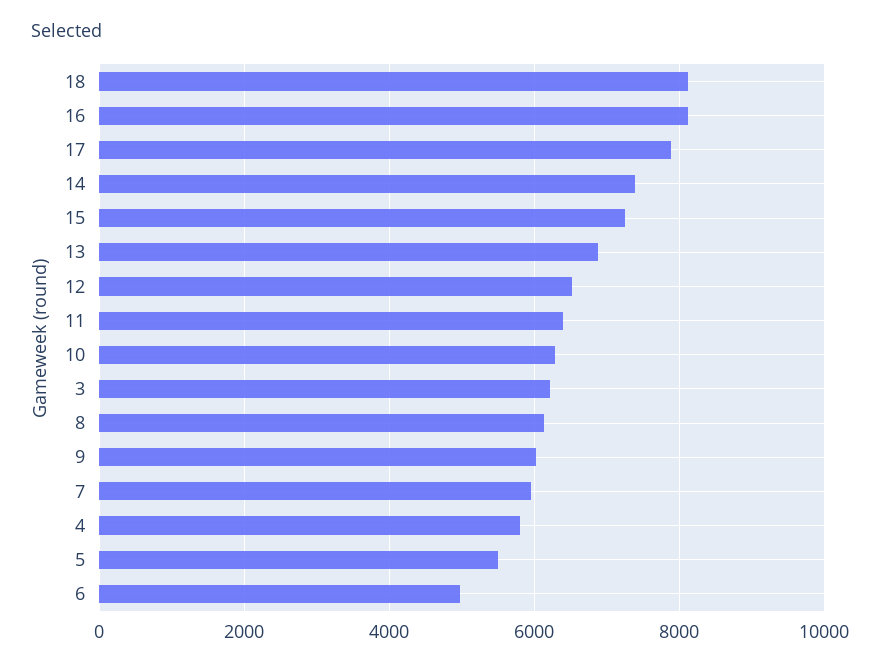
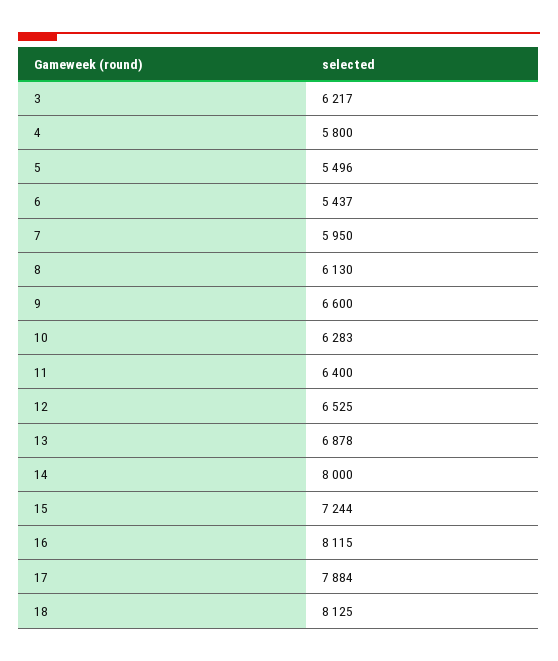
14: 7400 -> 8000
9: 6000 -> 6600
6: 5000 -> 5437

